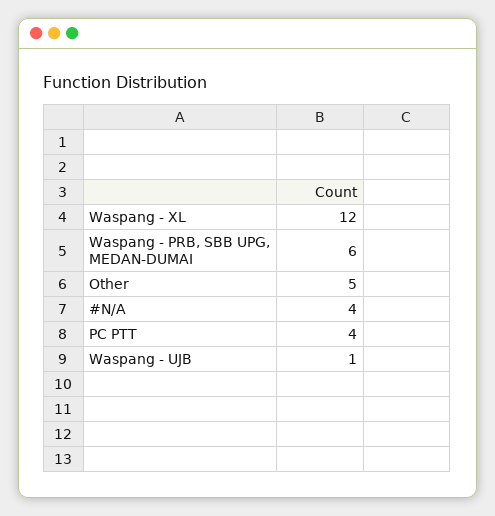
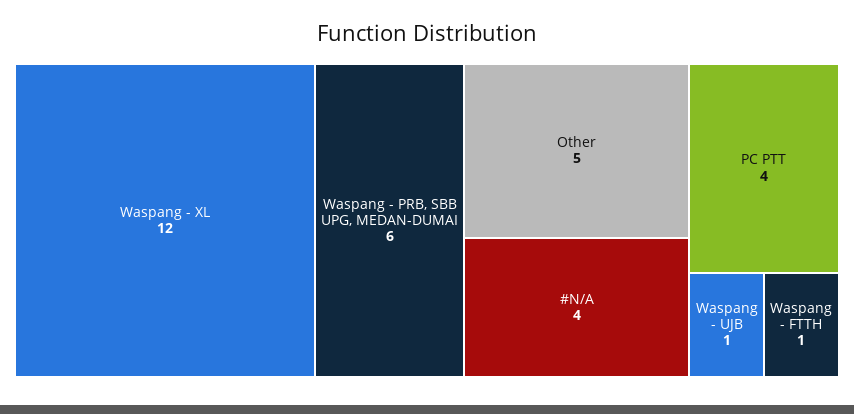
Waspang - FTTH: none -> 1

